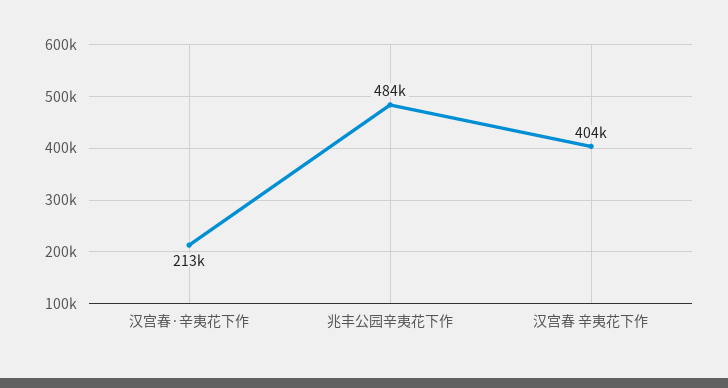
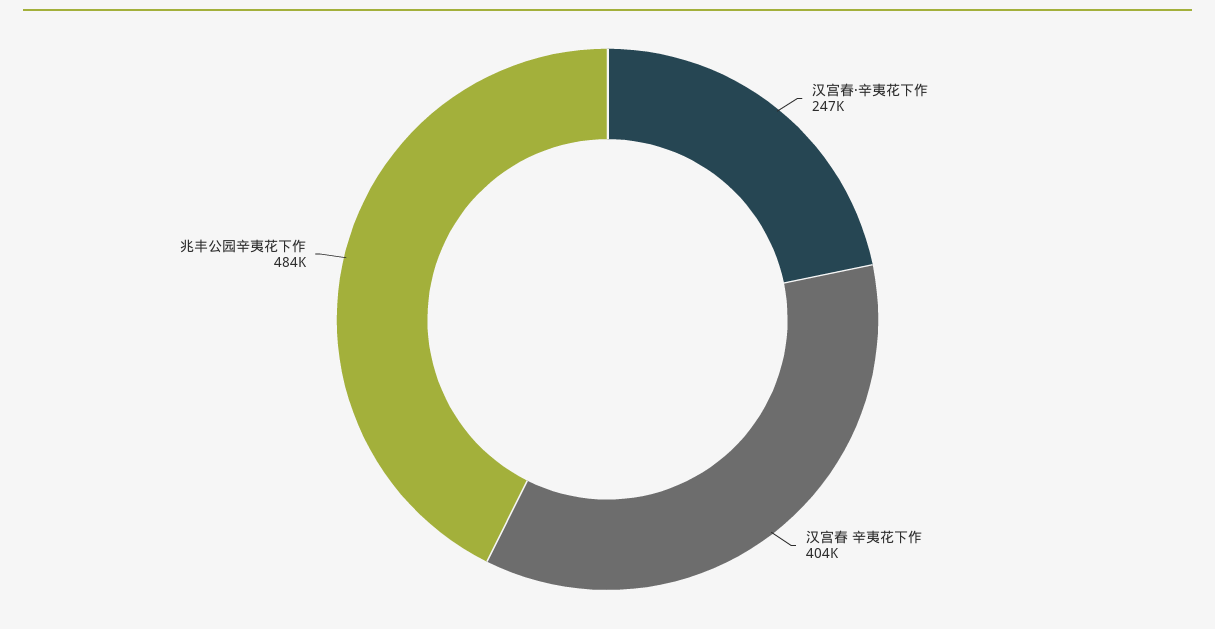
汉宫春·辛夷花下作: 213000 -> 247000

